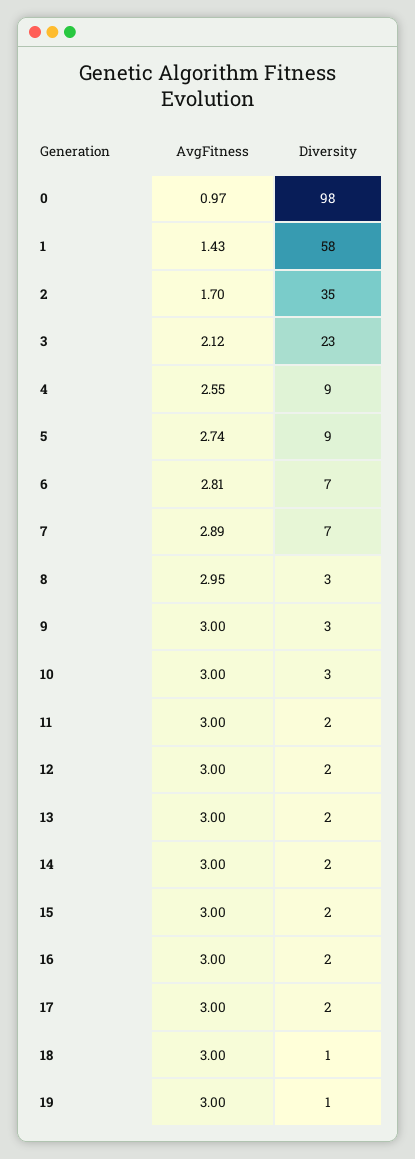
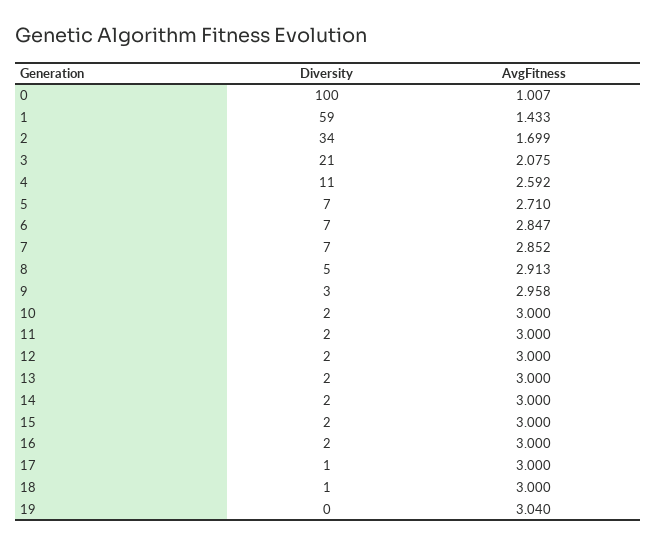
AvgFitness, 0: 0.97 -> 1.007
Diversity, 0: 98 -> 100
Diversity, 1: 58 -> 59
Diversity, 2: 35 -> 34
AvgFitness, 3: 2.12 -> 2.075
Diversity, 3: 23 -> 21
AvgFitness, 4: 2.55 -> 2.592
Diversity, 4: 9 -> 11
AvgFitness, 5: 2.74 -> 2.71
Diversity, 5: 9 -> 7
AvgFitness, 6: 2.81 -> 2.847
AvgFitness, 7: 2.89 -> 2.852
AvgFitness, 8: 2.95 -> 2.913
Diversity, 8: 3 -> 5
AvgFitness, 9: 3 -> 2.958
Diversity, 10: 3 -> 2
Diversity, 17: 2 -> 1
AvgFitness, 19: 3 -> 3.04
Diversity, 19: 1 -> 0

